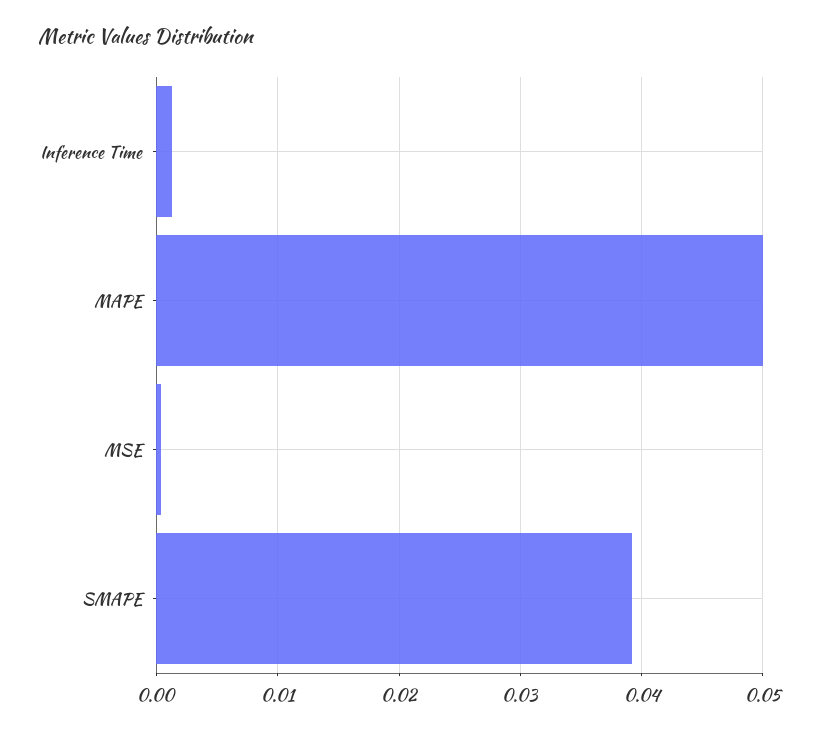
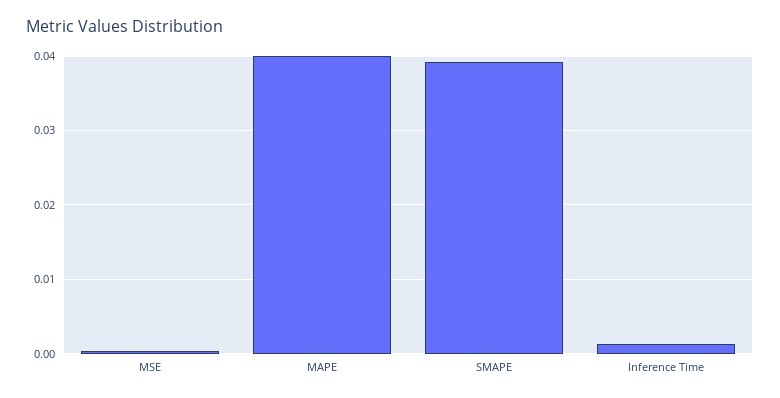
MAPE: 0.05 -> 0.04

